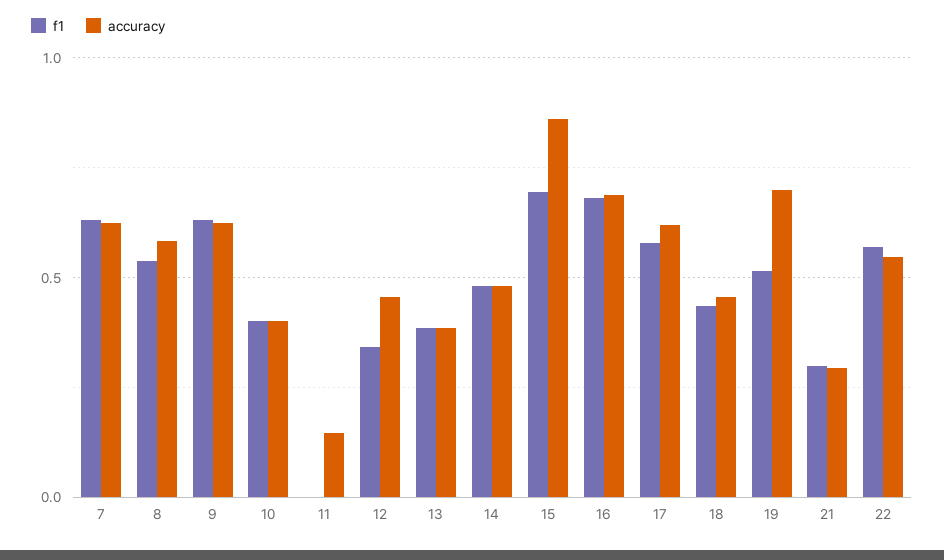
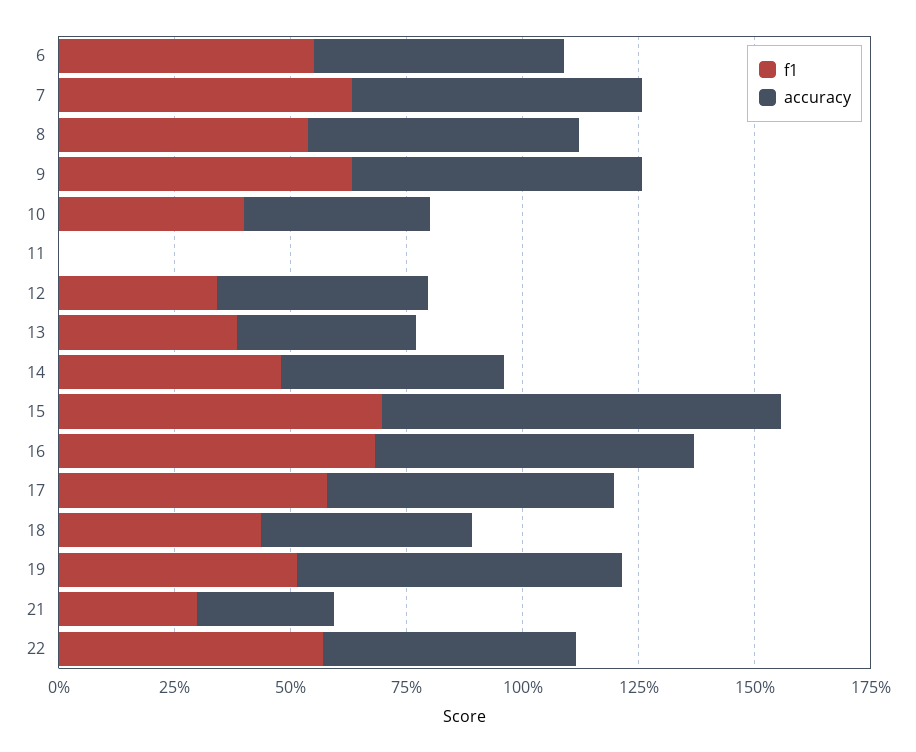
accuracy, 11: 0.15 -> 0
f1, 6: none -> 0.55
accuracy, 6: none -> 0.55

